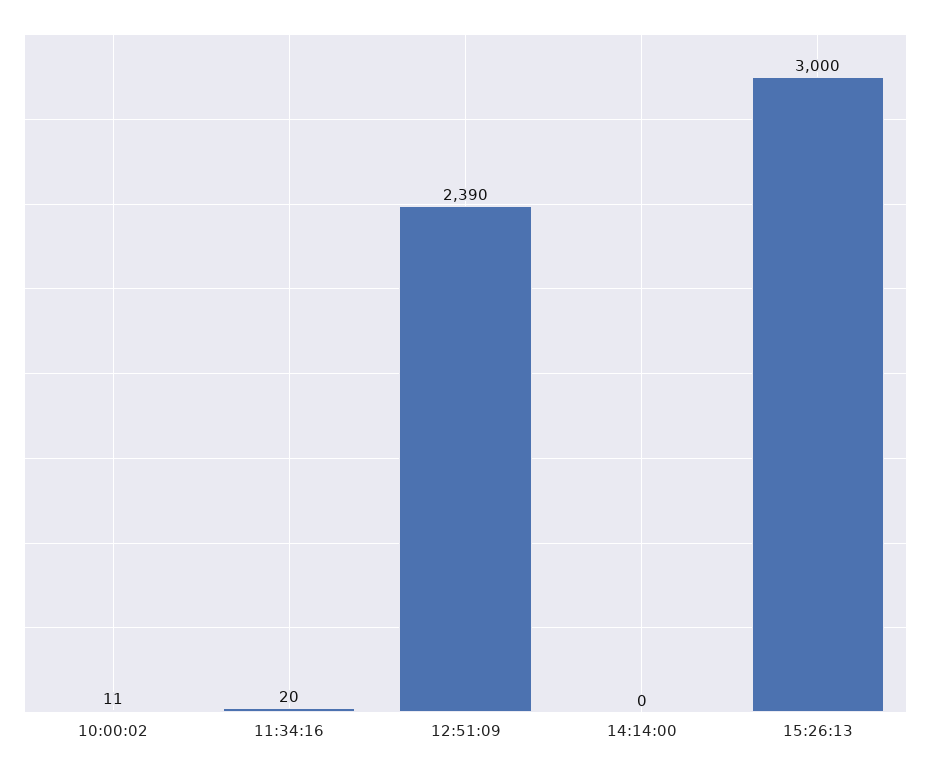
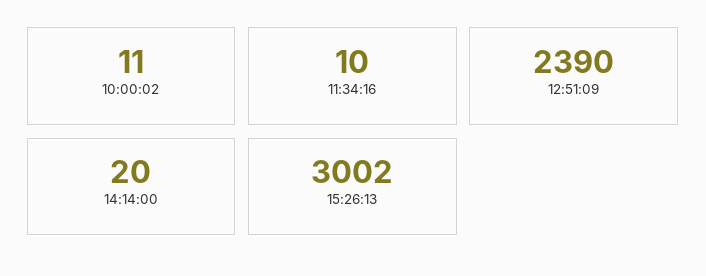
11:34:16: 20 -> 10
14:14:00: 0 -> 20
15:26:13: 3000 -> 3002

